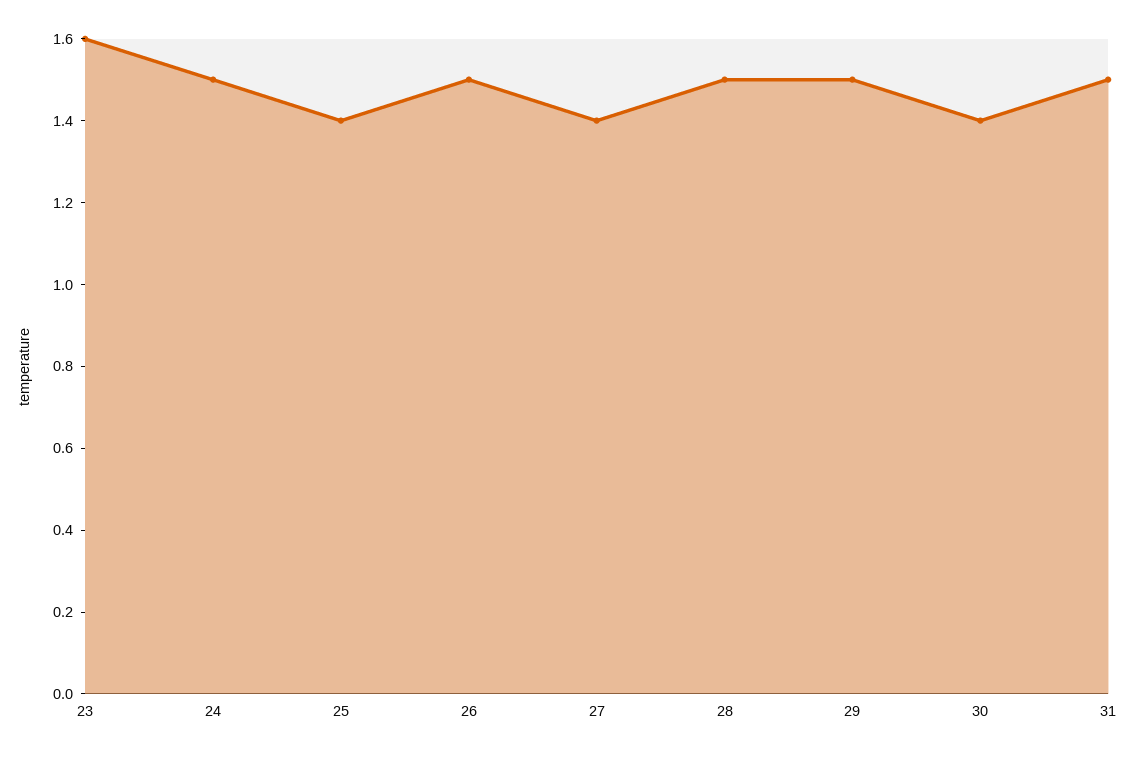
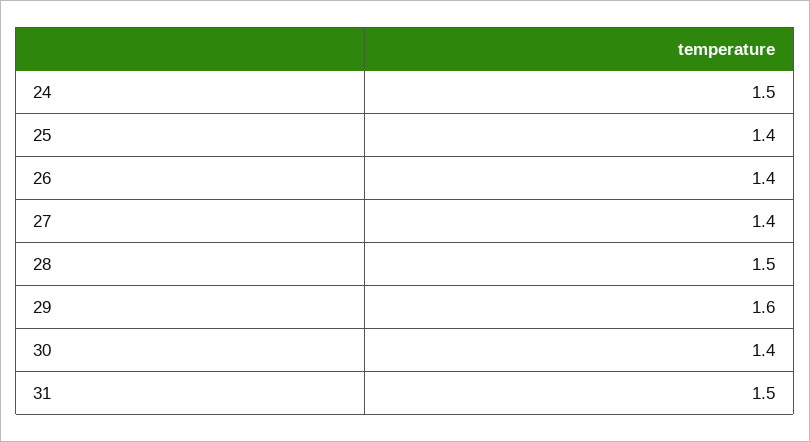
23: 1.6 -> none
26: 1.5 -> 1.4
29: 1.5 -> 1.6

